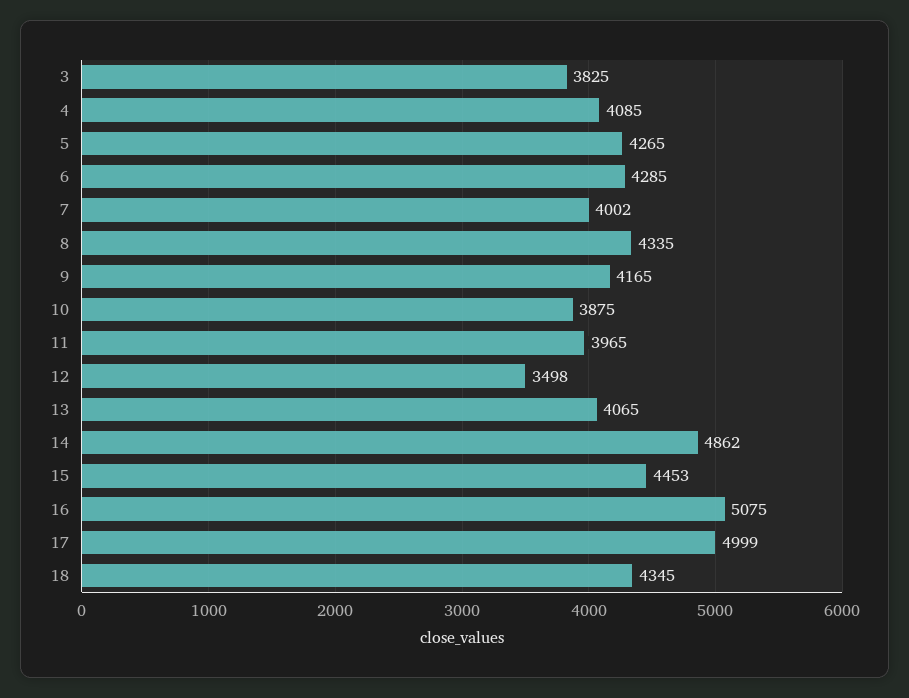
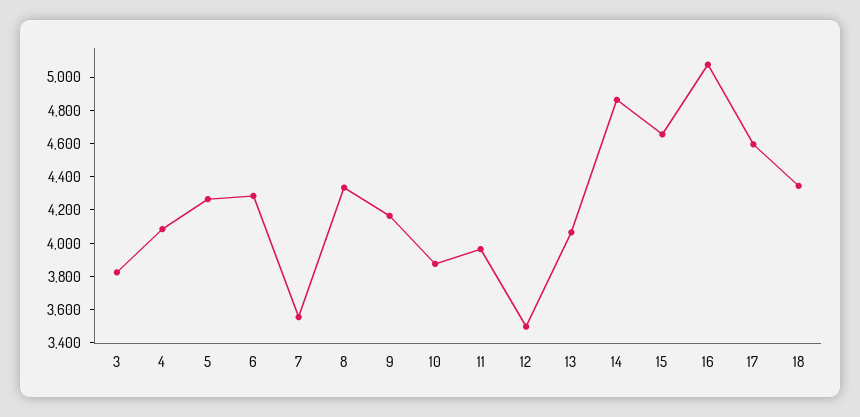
7: 4002 -> 3550
15: 4453 -> 4650
17: 4999 -> 4600

